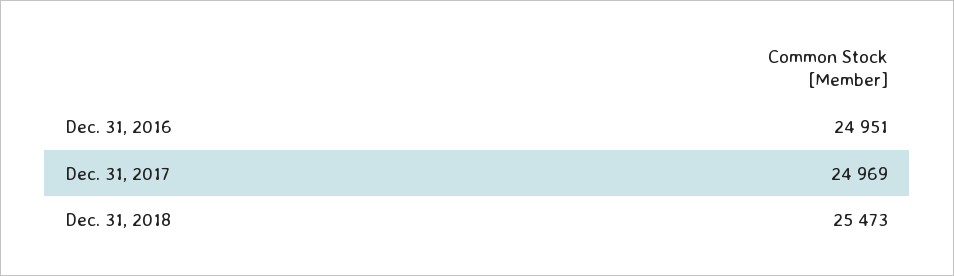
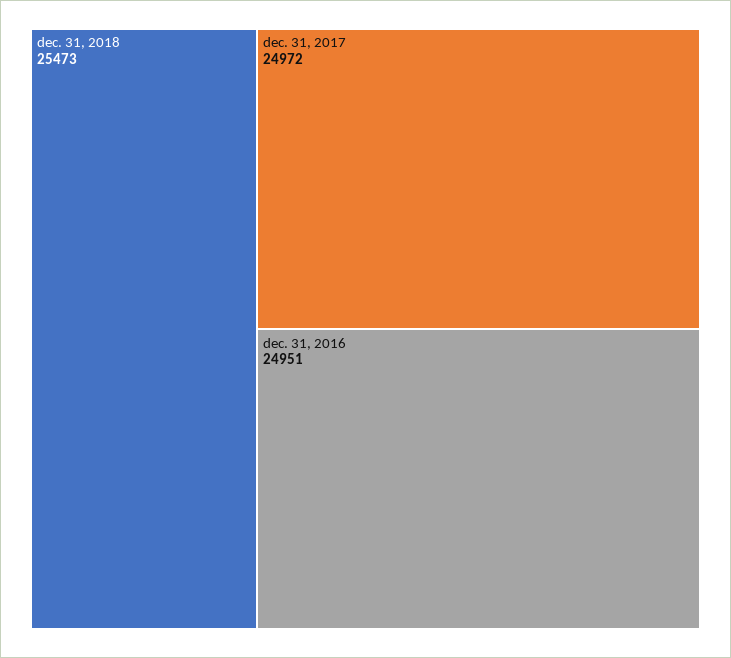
Dec. 31, 2017: 24969 -> 24972

